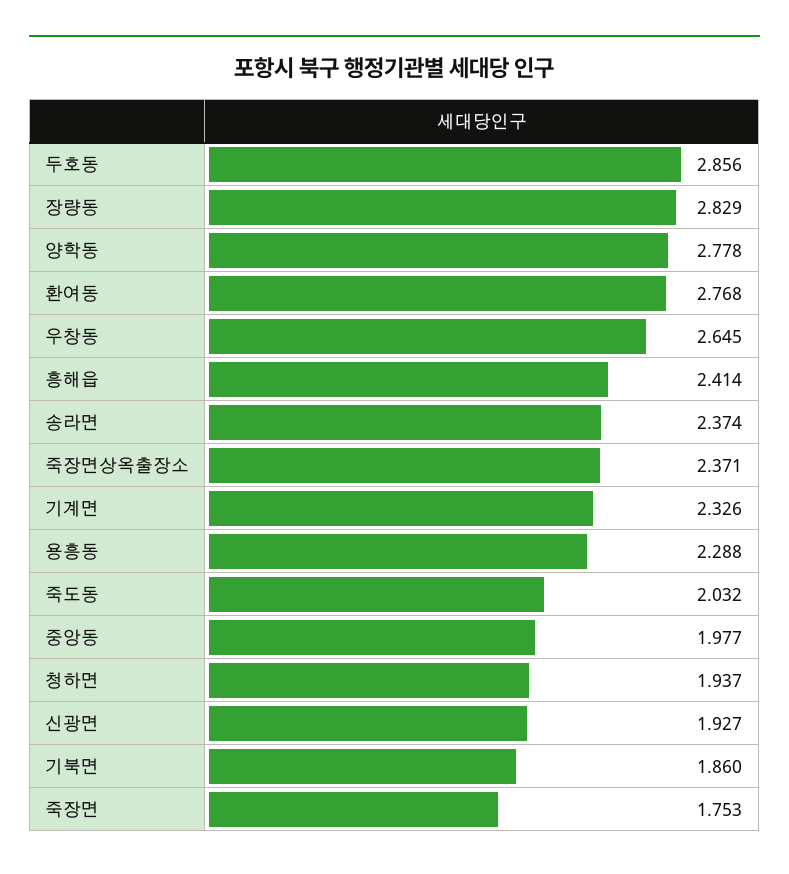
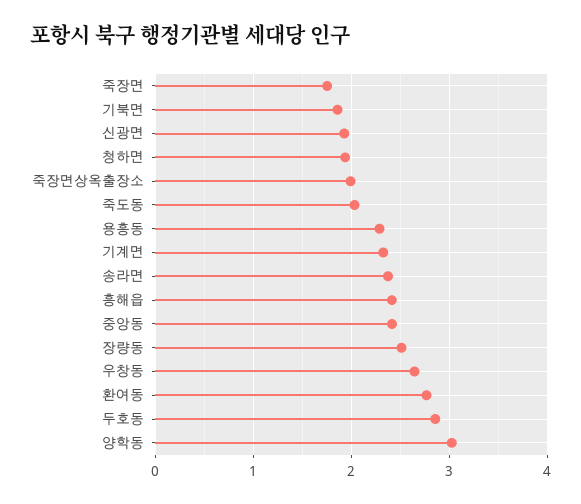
장량동: 2.829 -> 2.5
양학동: 2.778 -> 3
죽장면상옥출장소: 2.371 -> 2
중앙동: 1.977 -> 2.4

